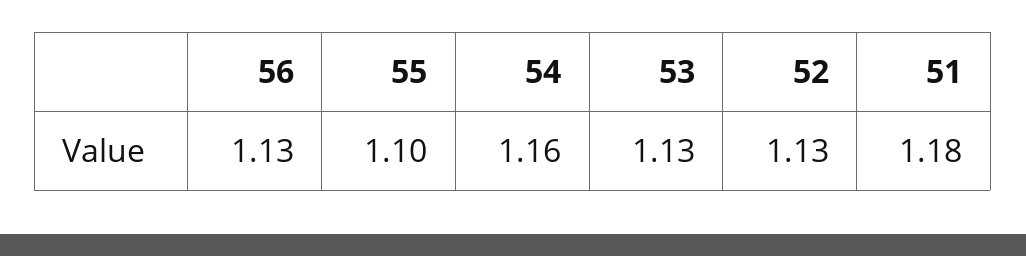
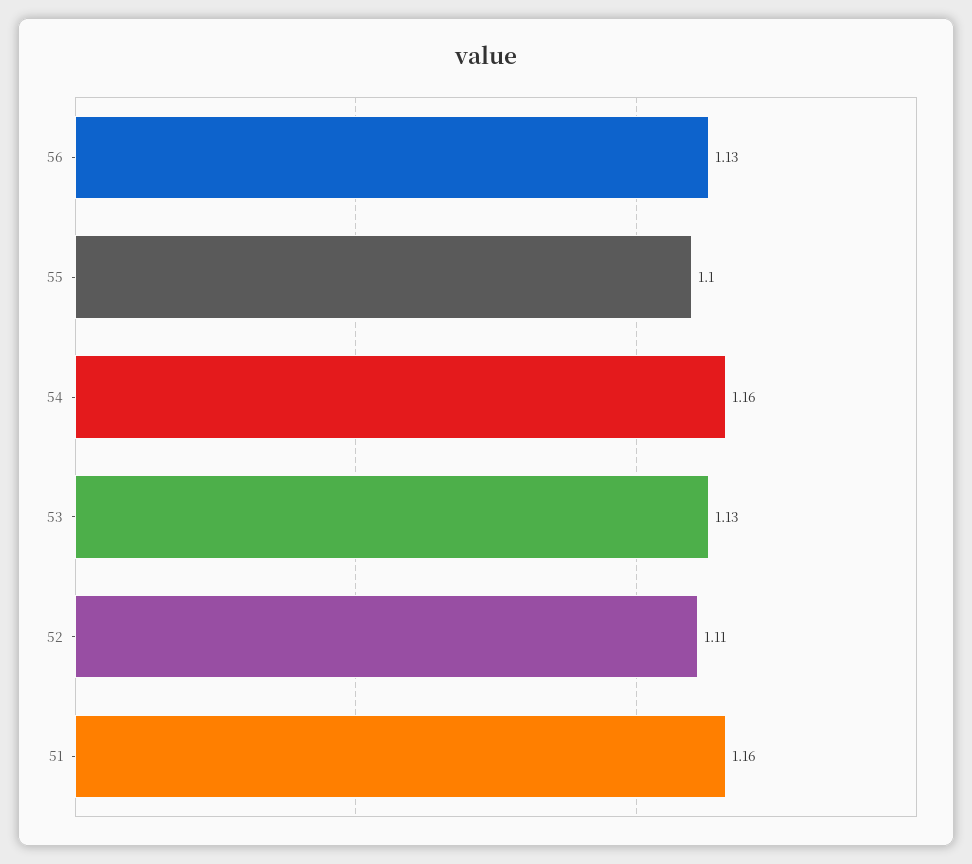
52: 1.13 -> 1.11
51: 1.18 -> 1.16

